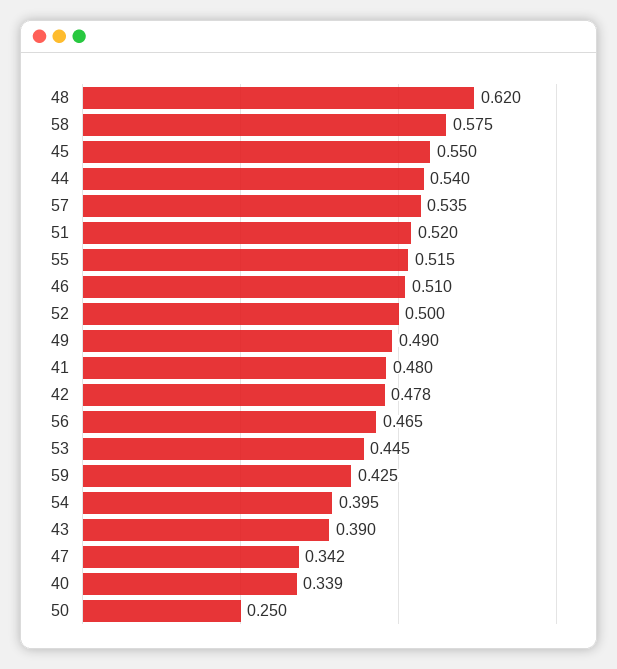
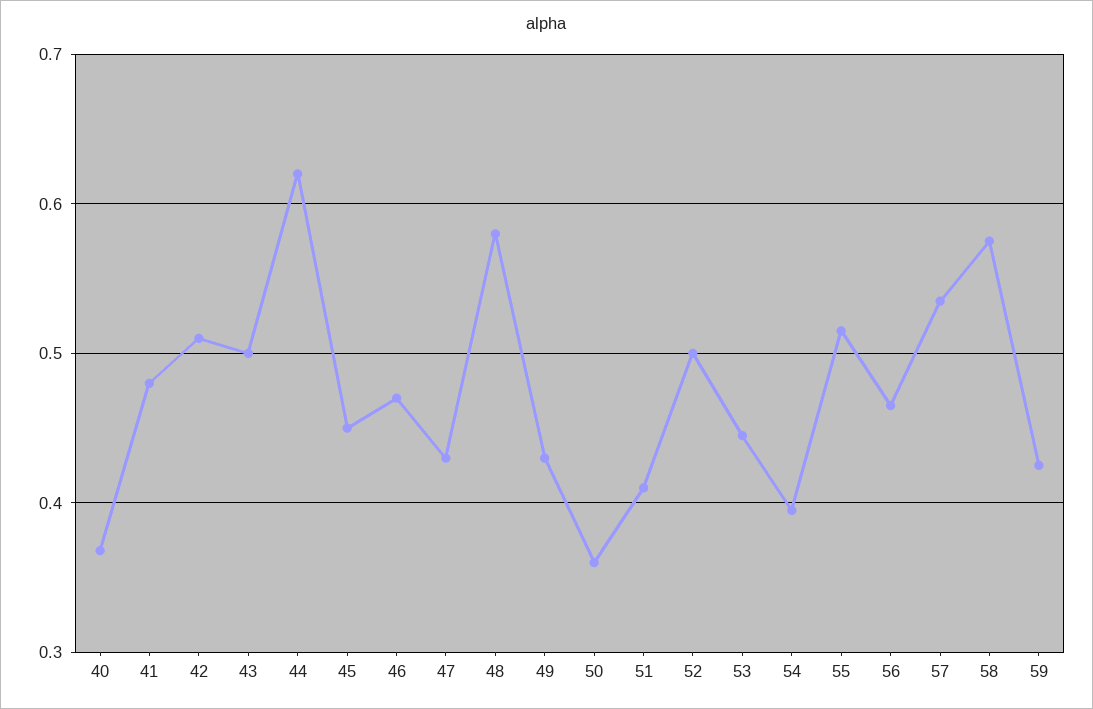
48: 0.62 -> 0.58
45: 0.55 -> 0.45
44: 0.54 -> 0.62
51: 0.52 -> 0.41
46: 0.51 -> 0.47
49: 0.49 -> 0.43
42: 0.478 -> 0.51
43: 0.39 -> 0.5
47: 0.342 -> 0.43
40: 0.339 -> 0.37
50: 0.25 -> 0.36

